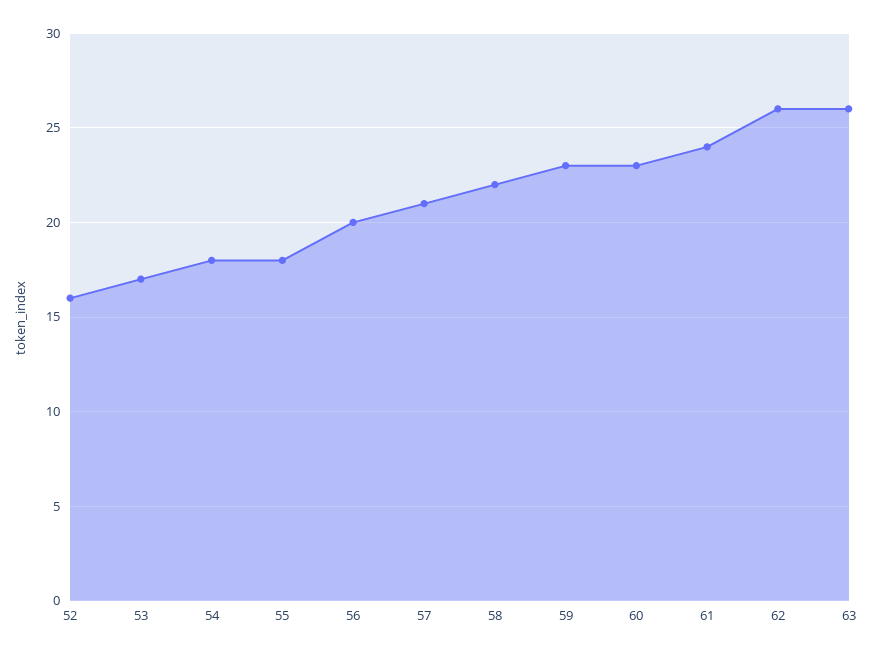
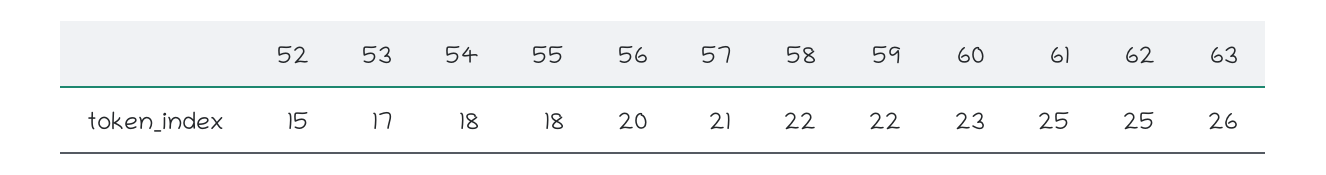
52: 16 -> 15
59: 23 -> 22
61: 24 -> 25
62: 26 -> 25

